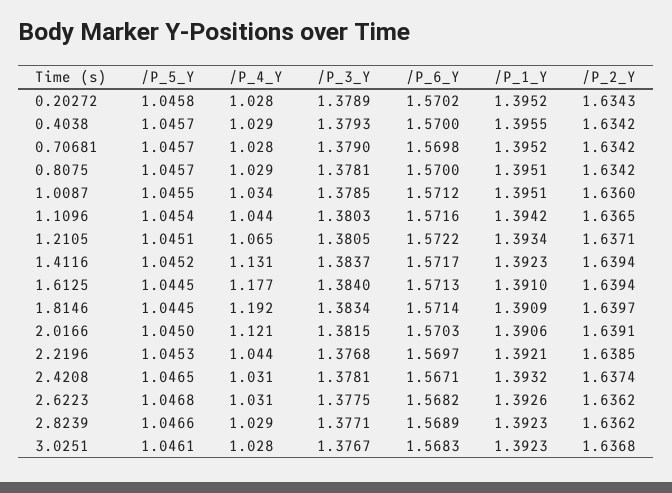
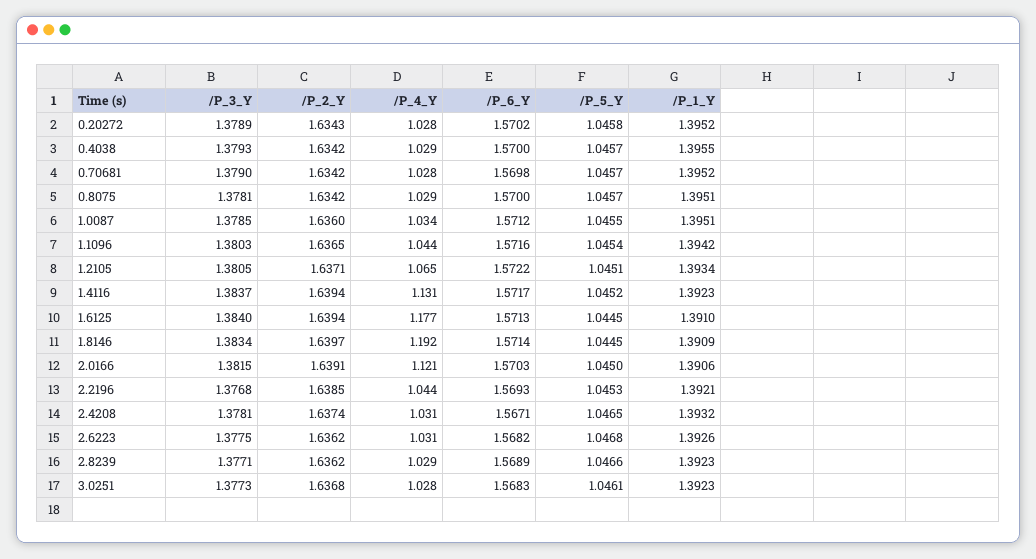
/P_6_Y, 2.2196: 1.5697 -> 1.5693
/P_3_Y, 3.0251: 1.3767 -> 1.3773

